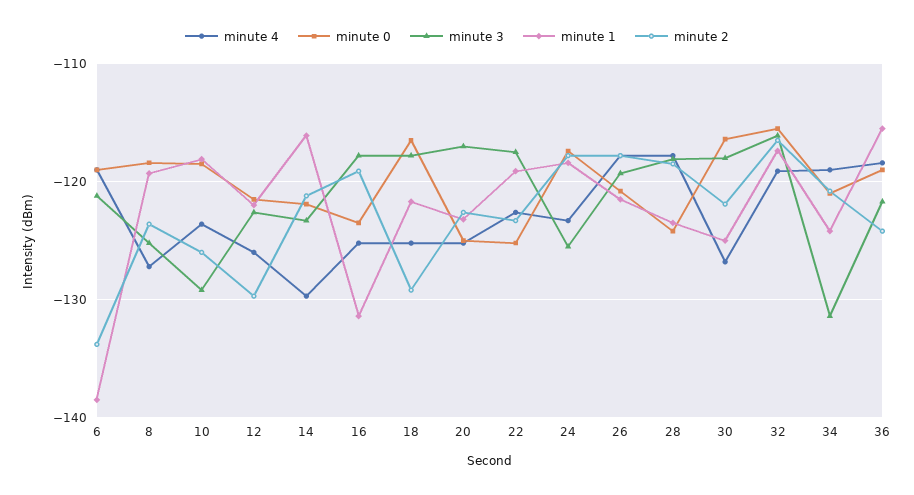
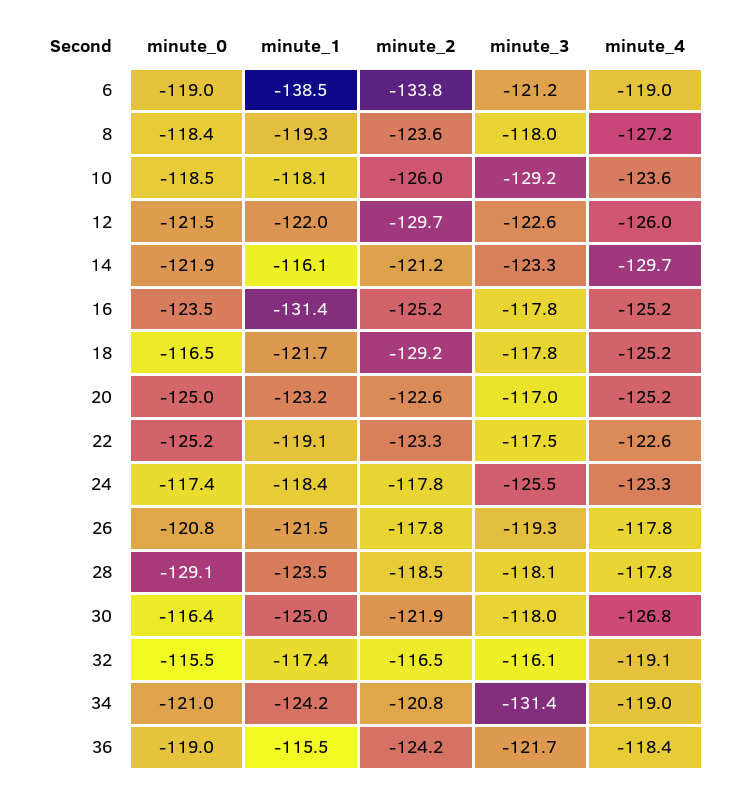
minute 3, 8: -125 -> -118
minute 2, 16: -119 -> -125.2
minute 0, 28: -124 -> -129.1

